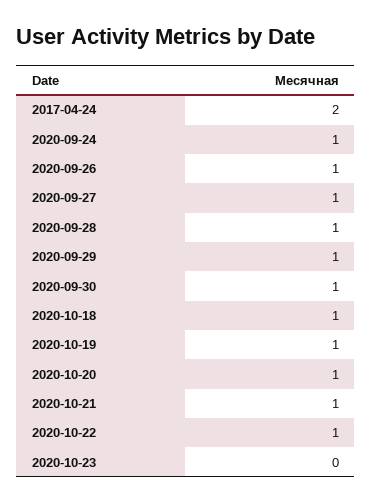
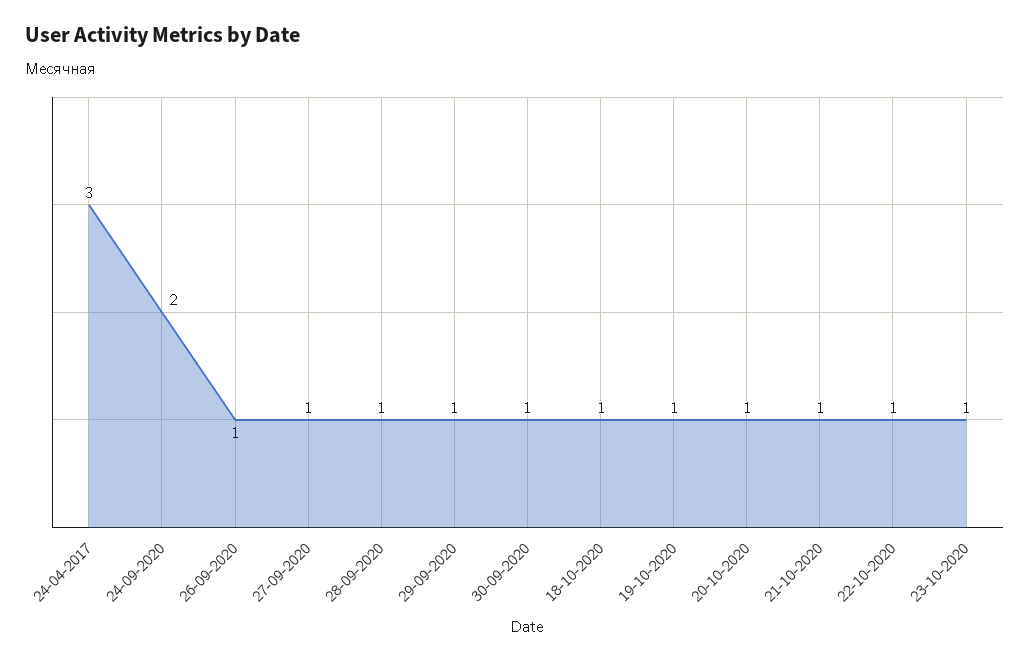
2017-04-24: 2 -> 3
2020-09-24: 1 -> 2
2020-10-23: 0 -> 1

